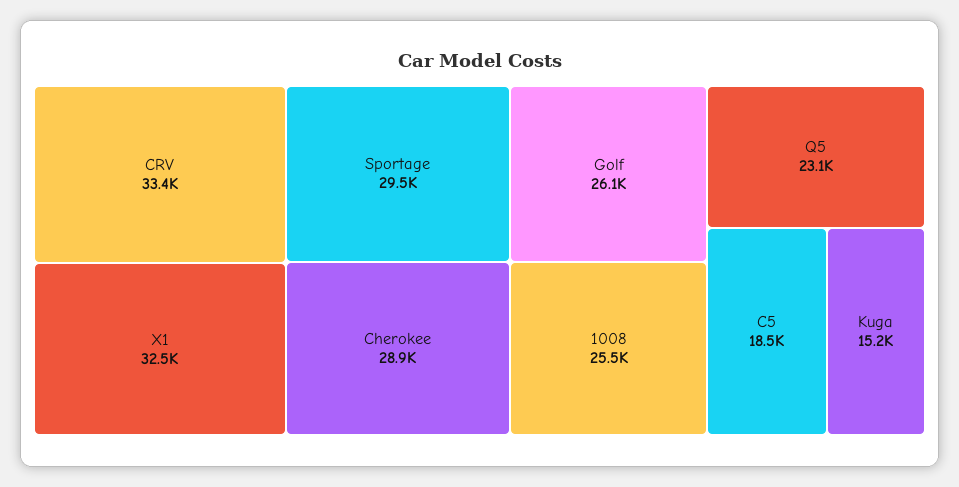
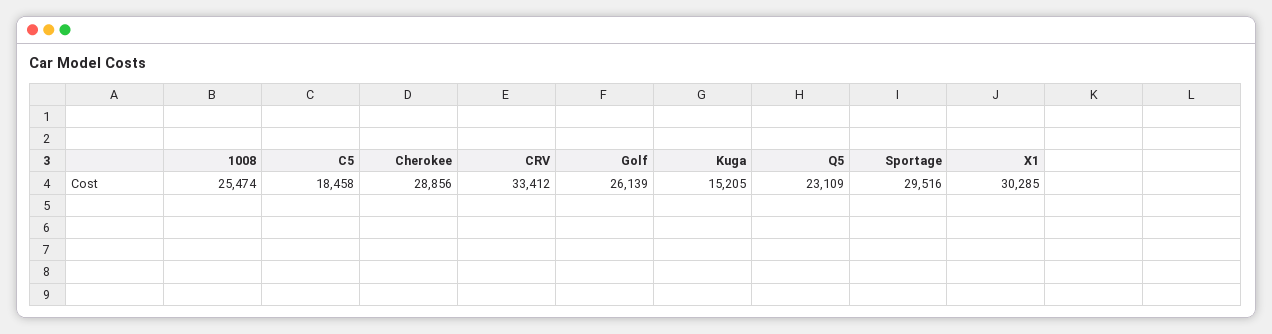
X1: 32500 -> 30285

